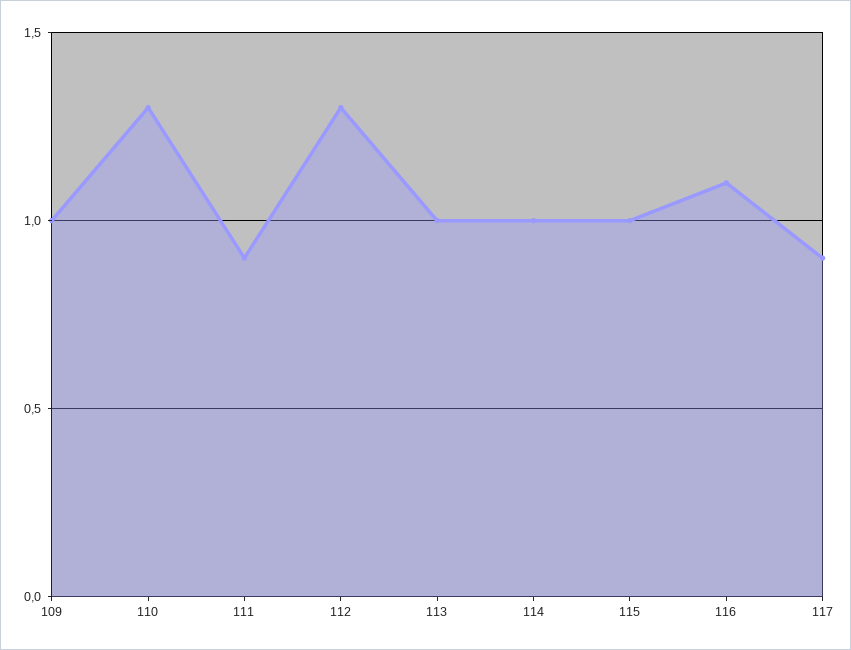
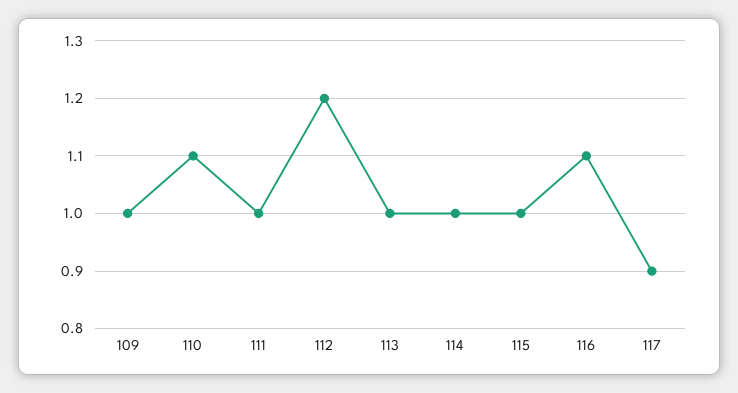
110: 1.3 -> 1.1
111: 0.9 -> 1
112: 1.3 -> 1.2

